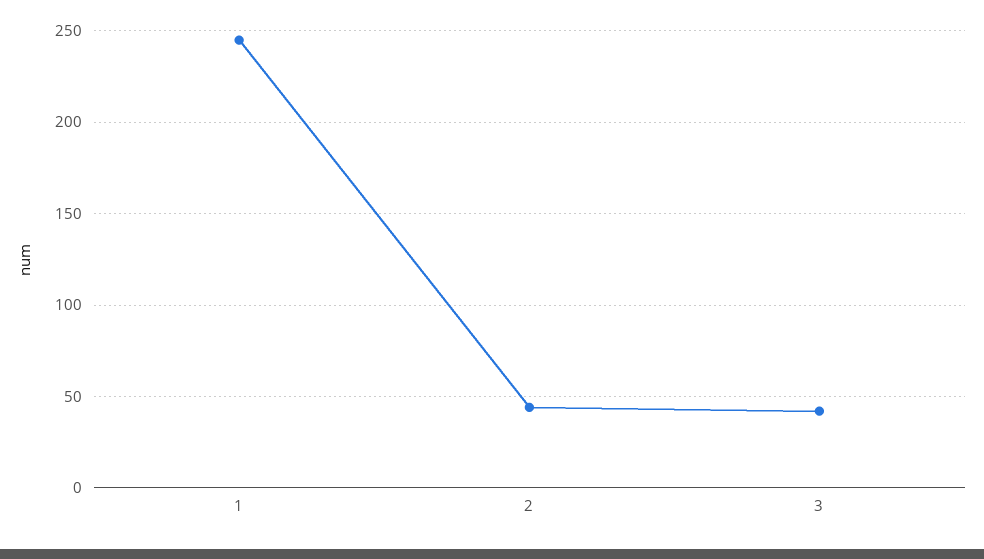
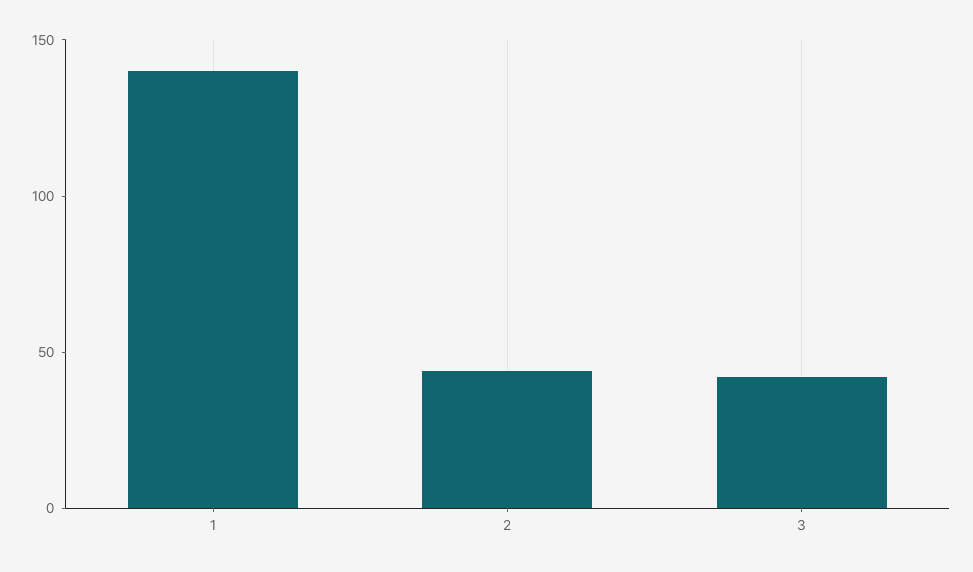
1: 245 -> 140

